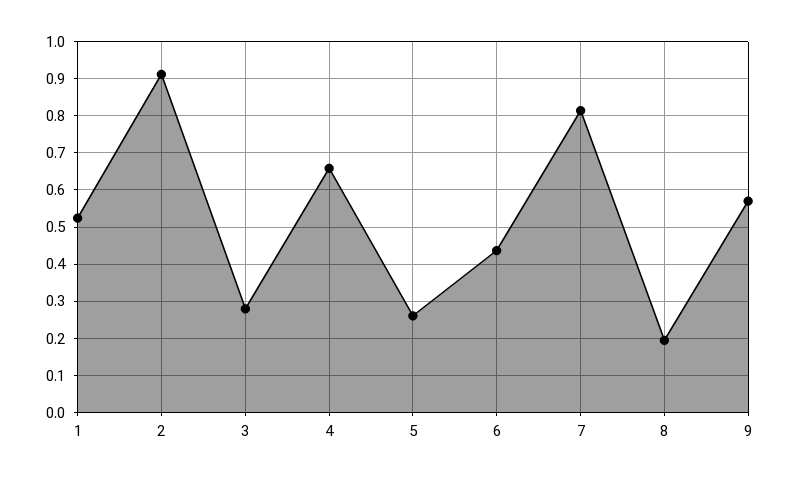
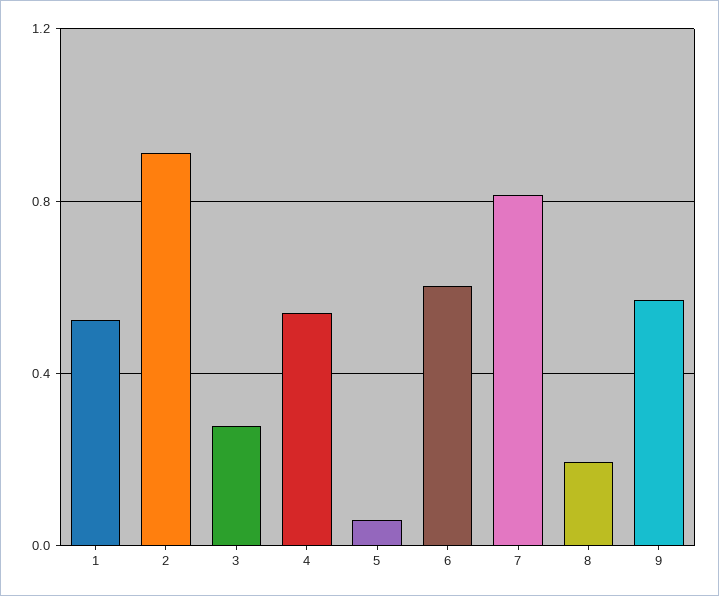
4: 0.66 -> 0.55
5: 0.26 -> 0.05
6: 0.44 -> 0.6

